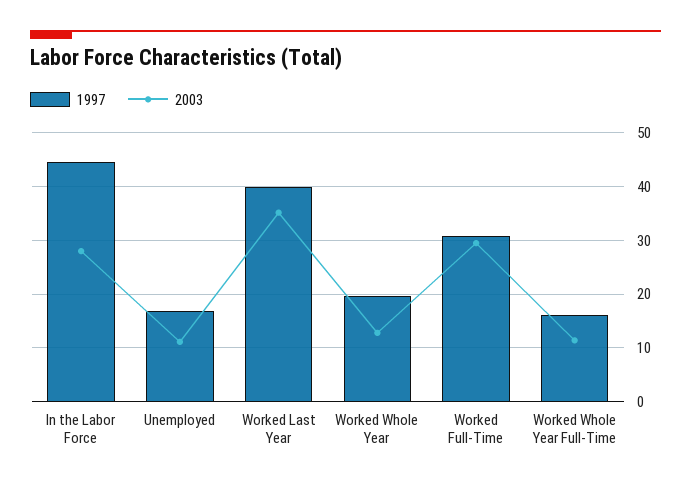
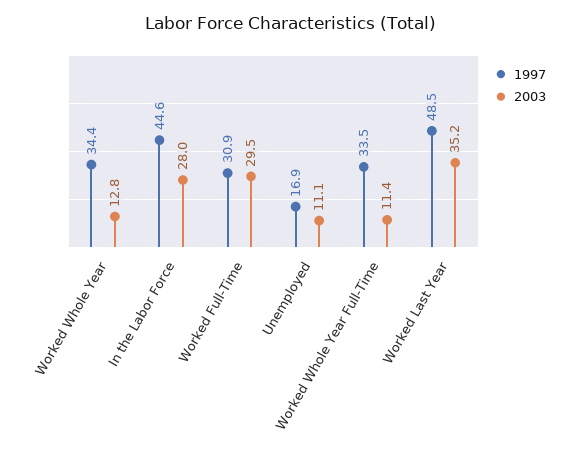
1997, Worked Last Year: 40 -> 48.5
1997, Worked Whole Year: 20 -> 34.4
1997, Worked Whole Year Full-Time: 16 -> 33.5

